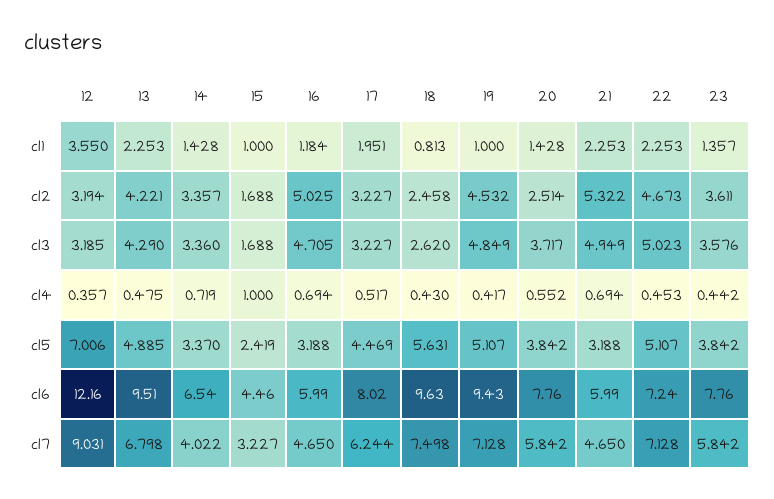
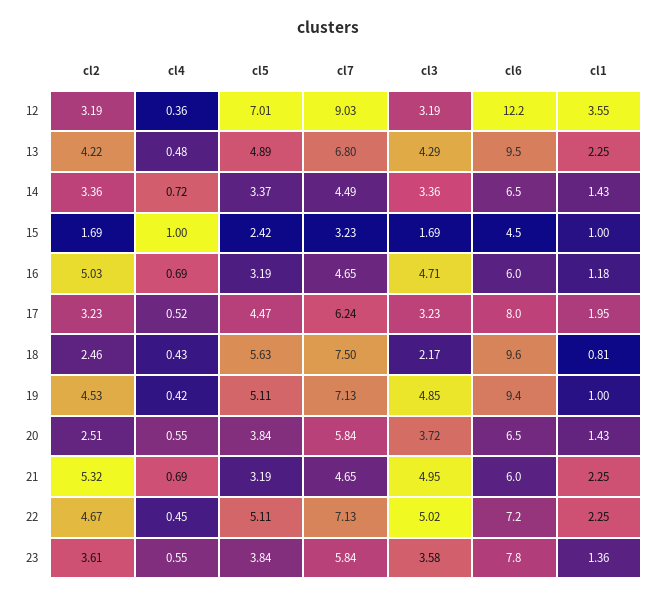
18, cl3: 2.62 -> 2.17
23, cl4: 0.442 -> 0.55
20, cl6: 7.76 -> 6.5
14, cl7: 4.022 -> 4.49

